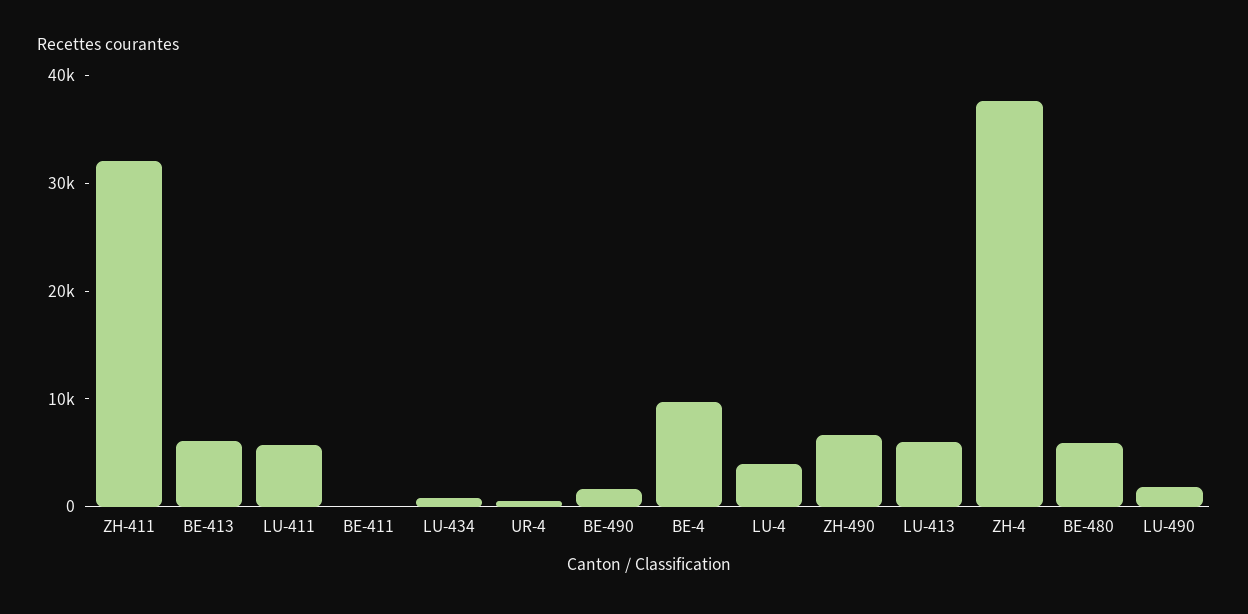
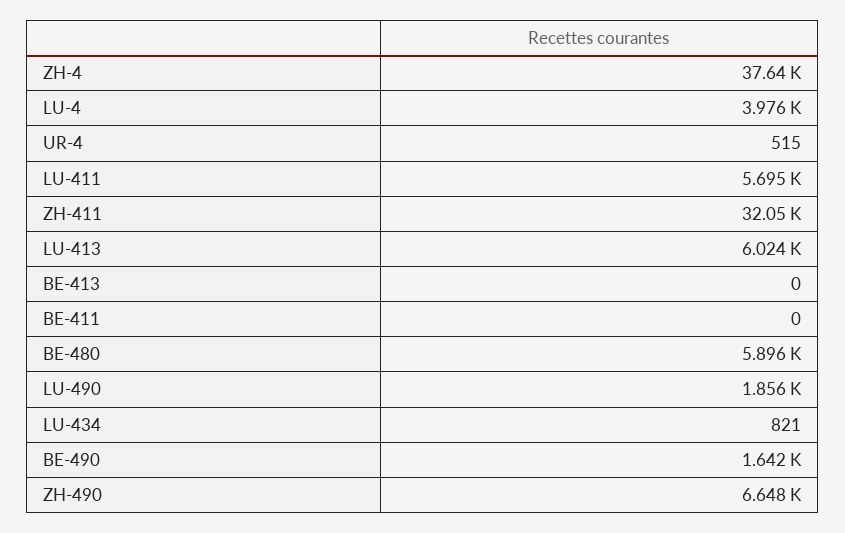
BE-413: 6000 -> 0
BE-4: 10000 -> none

